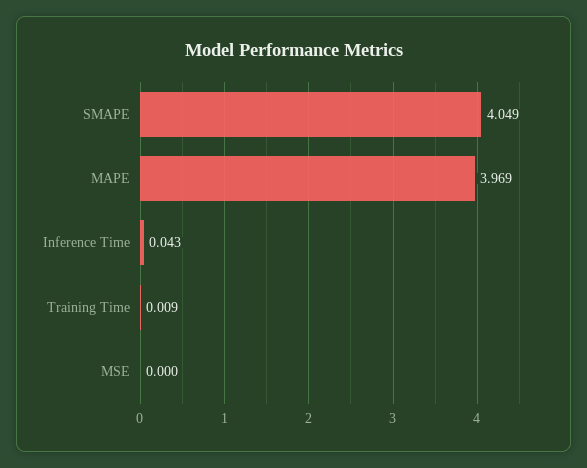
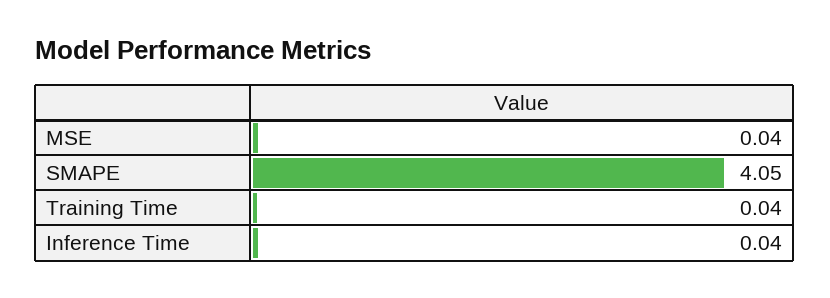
MAPE: 3.969 -> none
Training Time: 0.009 -> 0.04
MSE: 0 -> 0.04

